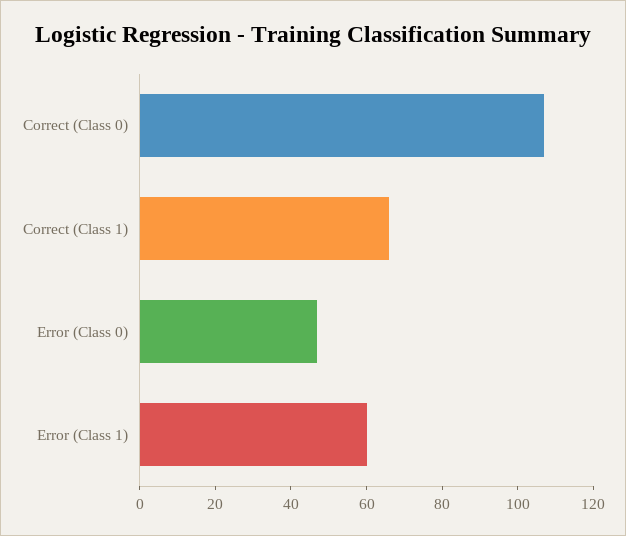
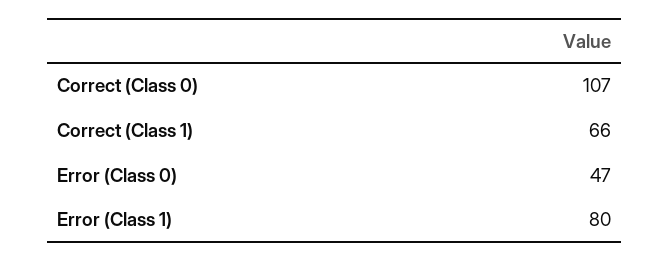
Error (Class 1): 60 -> 80

